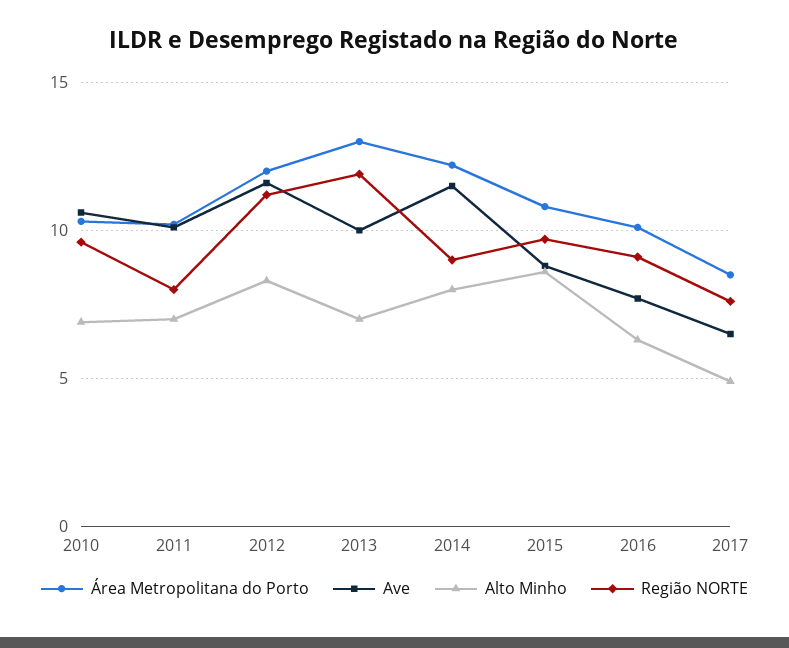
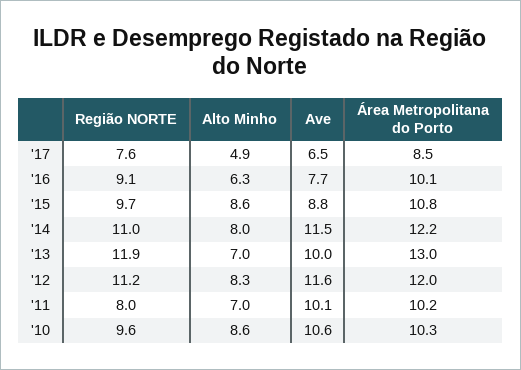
Alto Minho, 2010: 7 -> 8.6
Região NORTE, 2014: 9 -> 11

